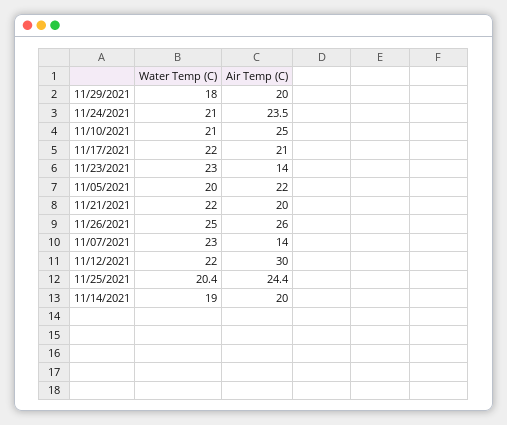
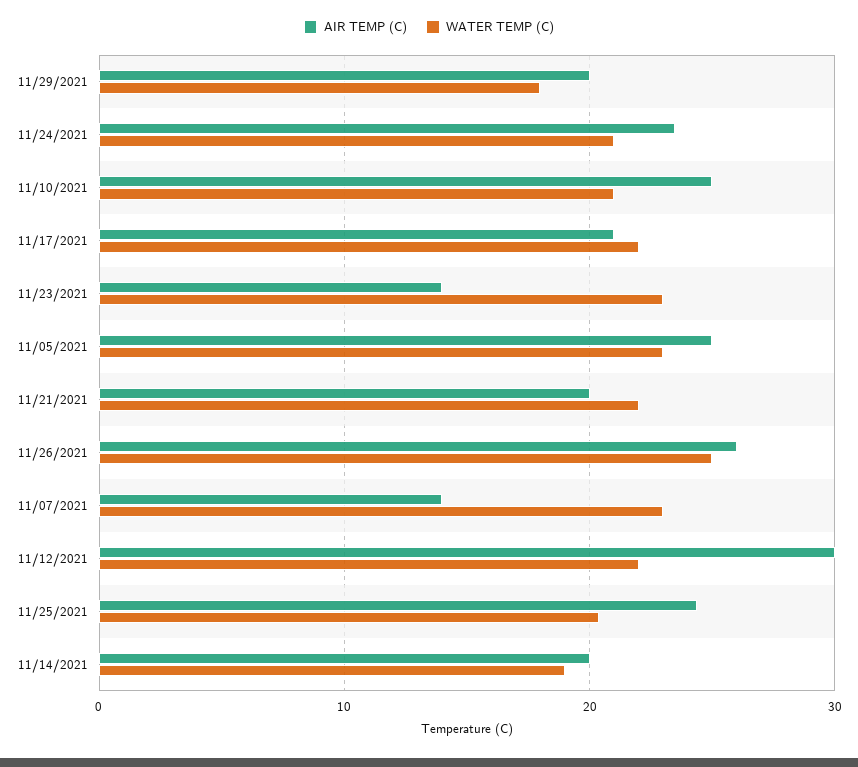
Water Temp (C), 11/05/2021: 20 -> 23
Air Temp (C), 11/05/2021: 22 -> 25

